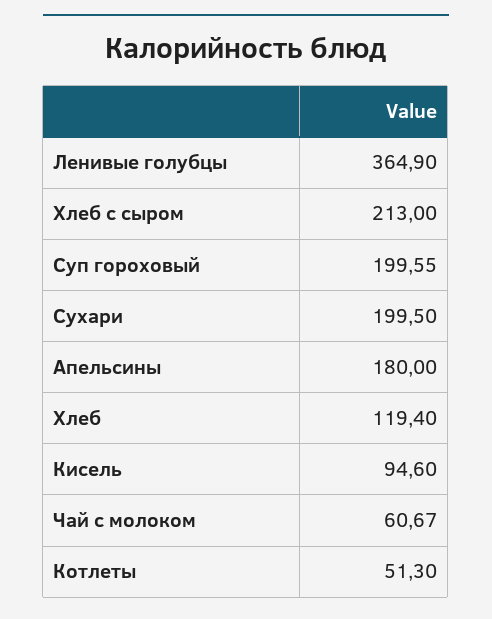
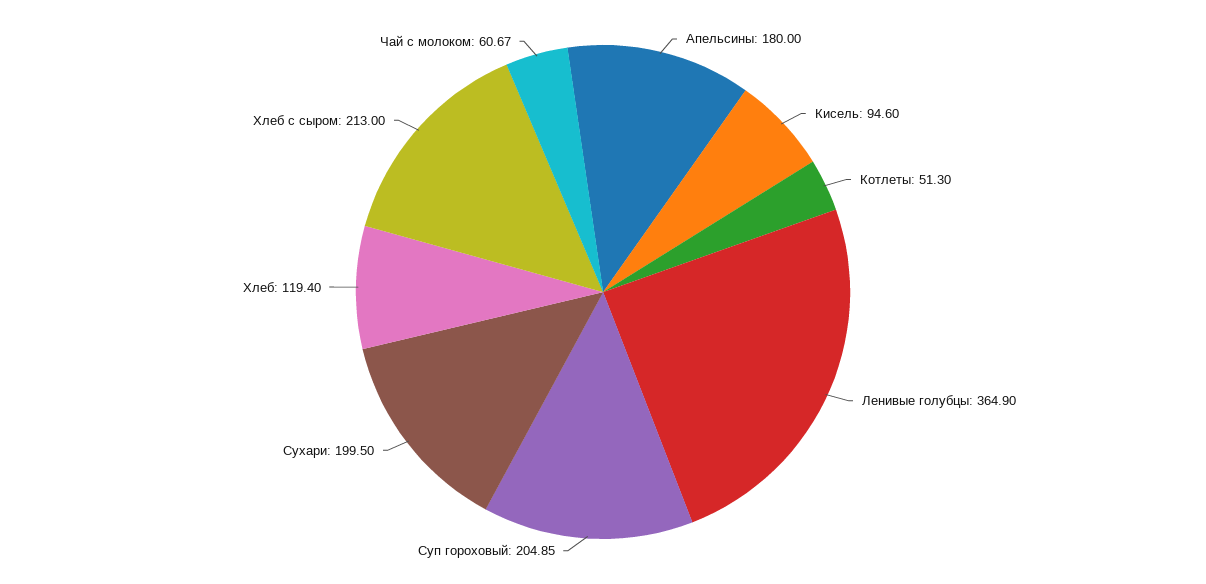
Суп гороховый: 199.55 -> 204.85

